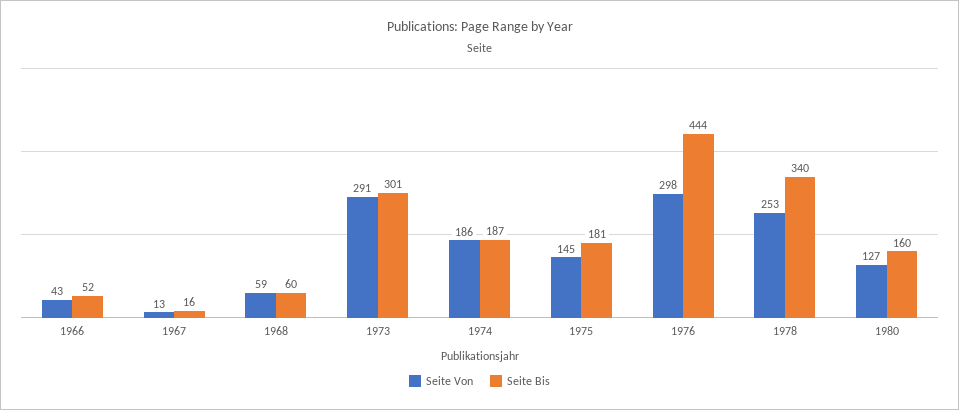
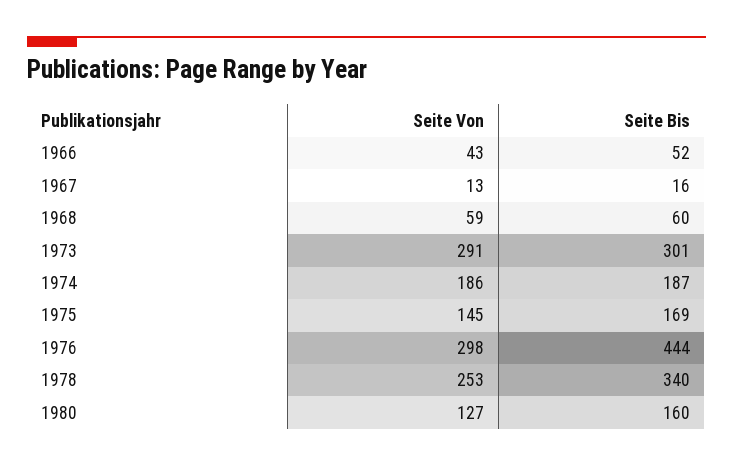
Seite Bis, 1975: 181 -> 169

